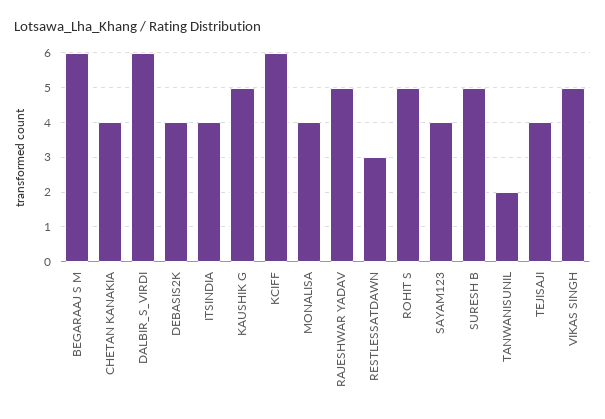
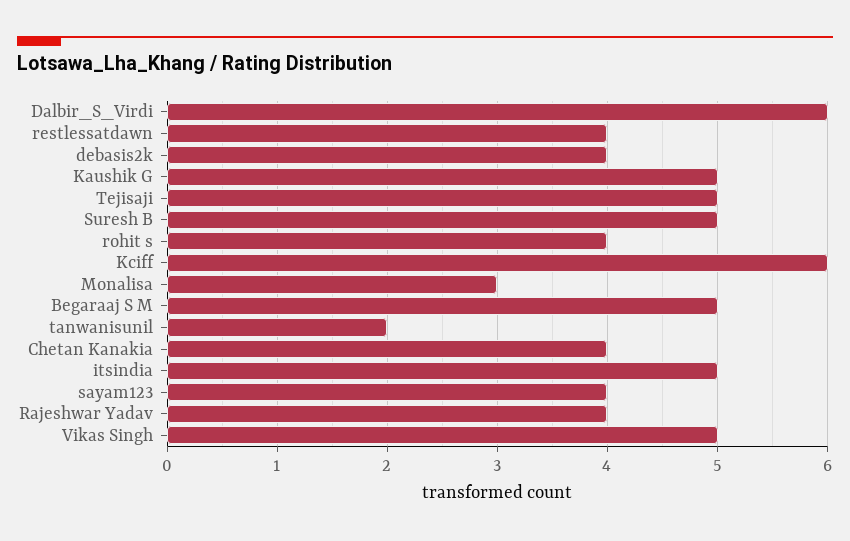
BEGARAAJ S M: 6 -> 5
ITSINDIA: 4 -> 5
MONALISA: 4 -> 3
RAJESHWAR YADAV: 5 -> 4
RESTLESSATDAWN: 3 -> 4
ROHIT S: 5 -> 4
TEJISAJI: 4 -> 5

